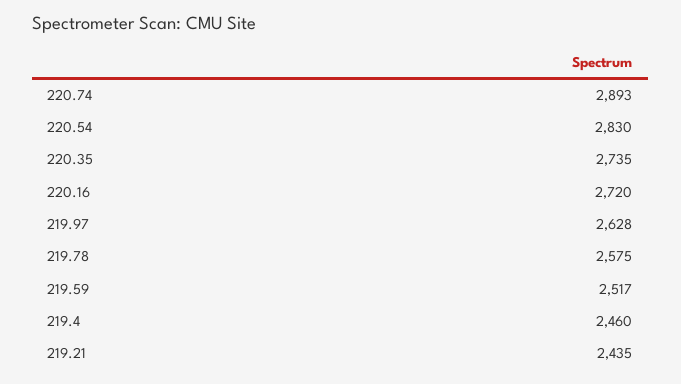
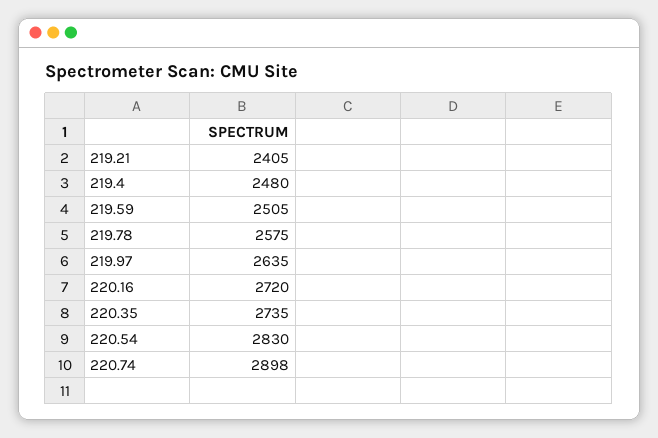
220.74: 2893 -> 2898
219.97: 2628 -> 2635
219.59: 2517 -> 2505
219.4: 2460 -> 2480
219.21: 2435 -> 2405

